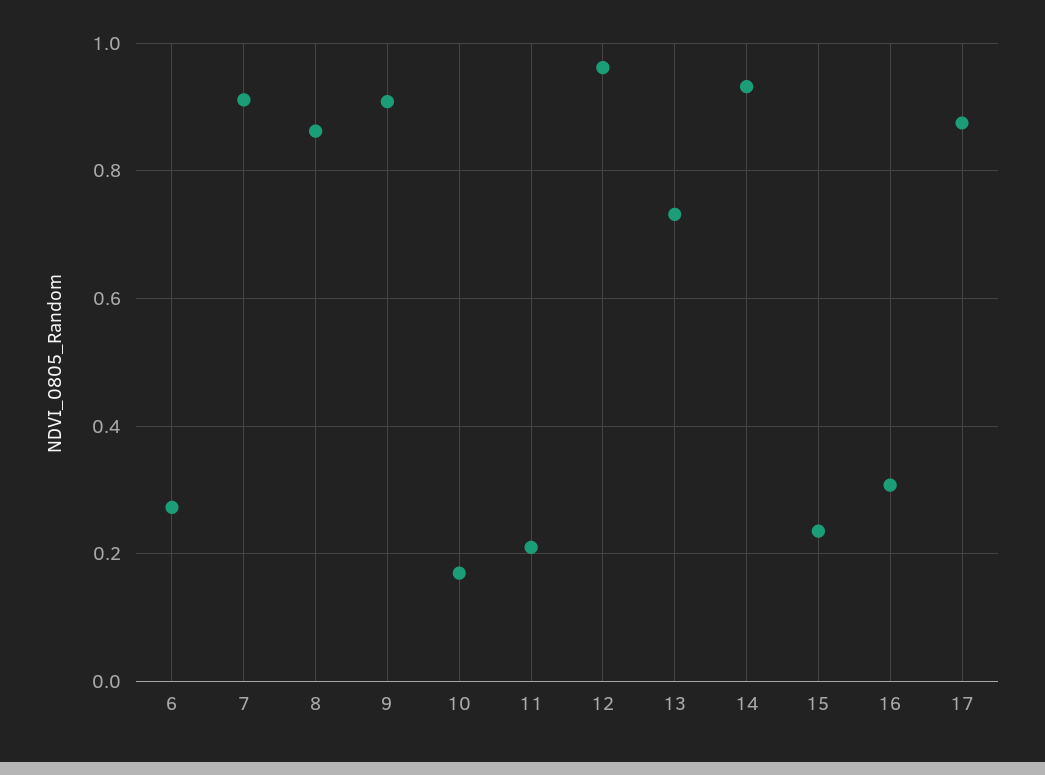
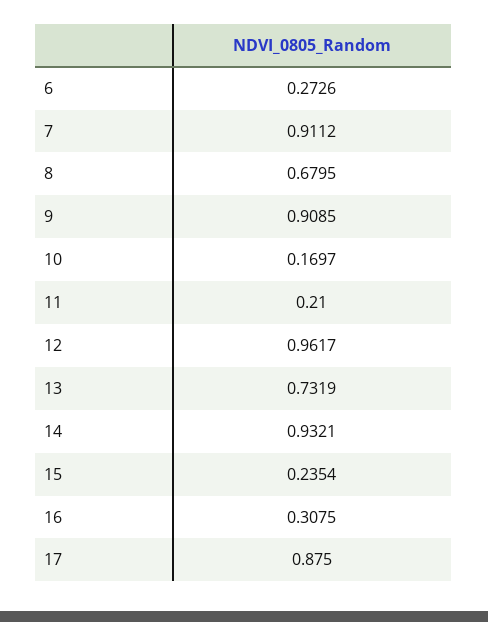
8: 0.86 -> 0.6795

